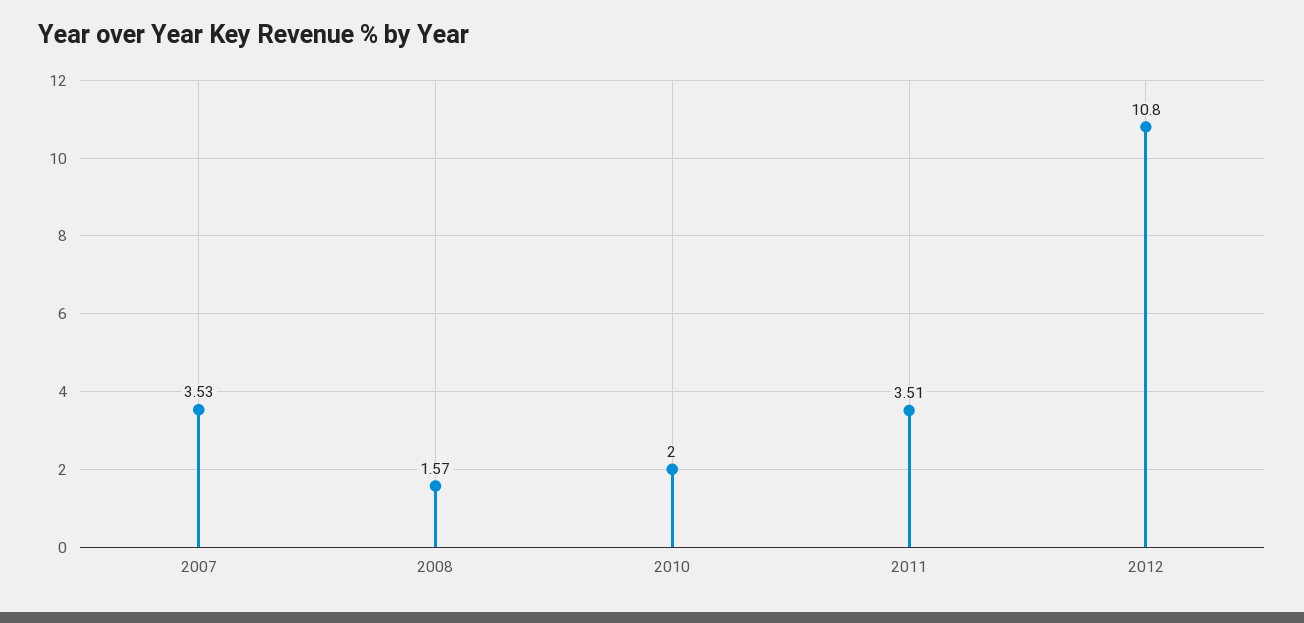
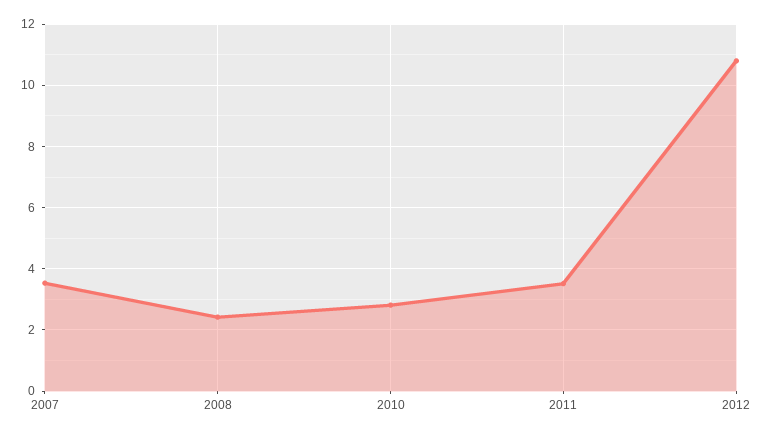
2008: 1.57 -> 2.4
2010: 2 -> 2.8

